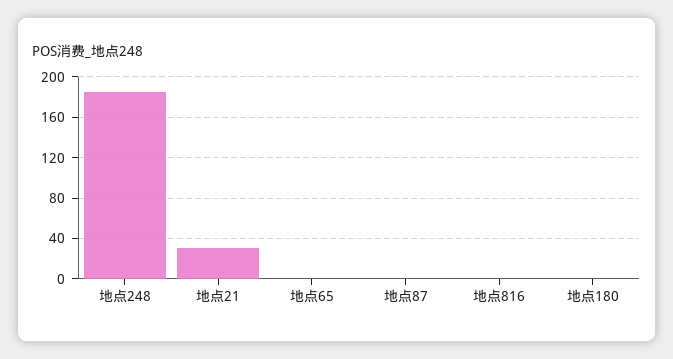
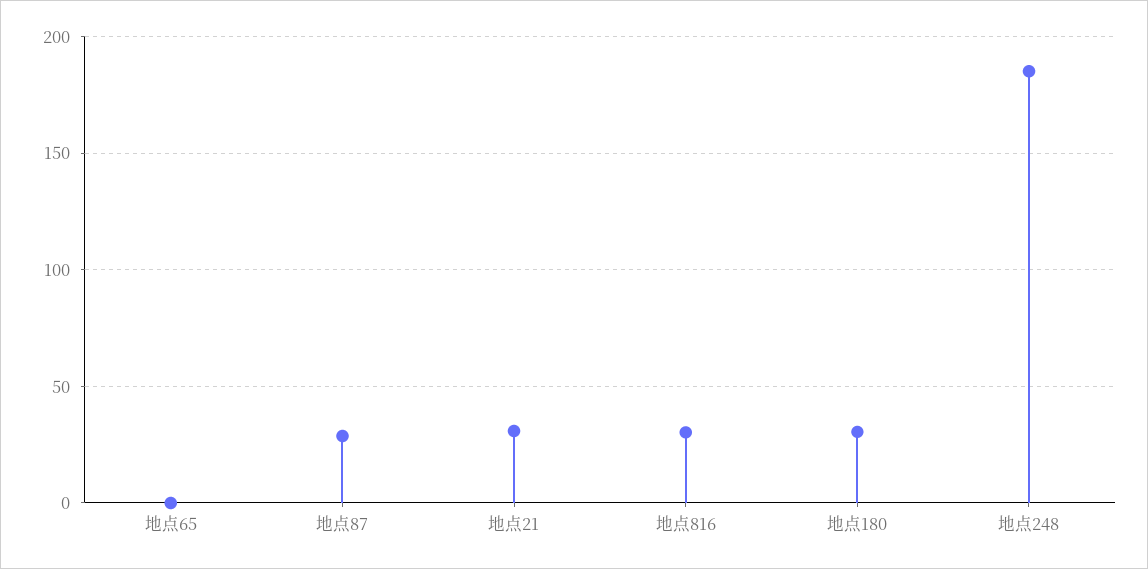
地点87: 0 -> 30
地点816: 0 -> 30
地点180: 0 -> 30

